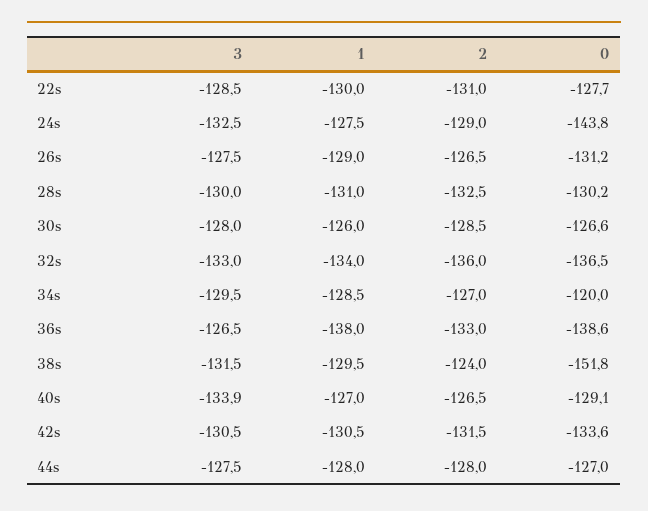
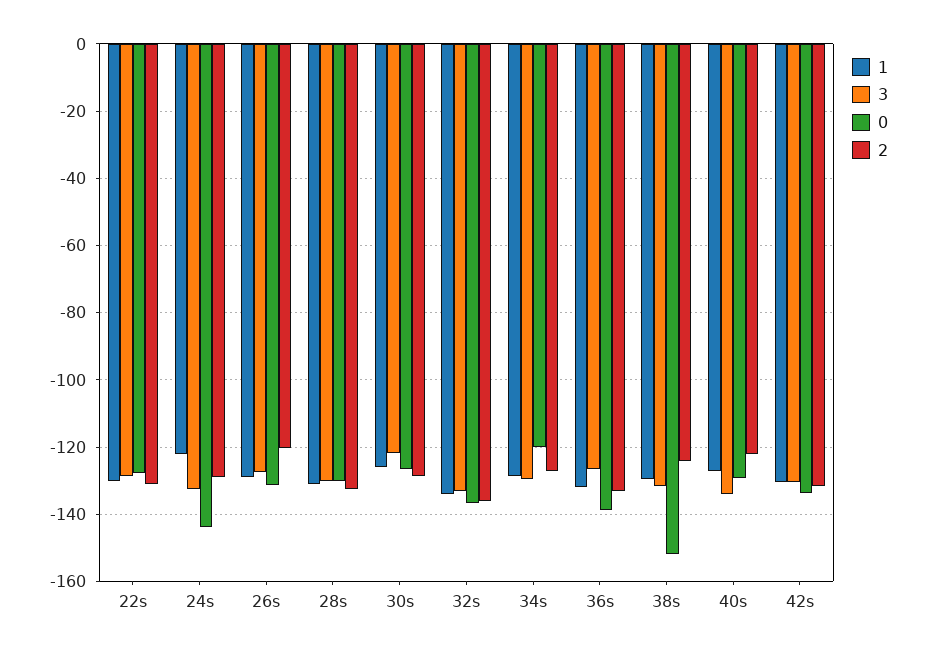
1, 24s: -127.5 -> -122
2, 26s: -126.5 -> -120
3, 30s: -128 -> -122
1, 36s: -138 -> -132
2, 40s: -126.5 -> -122
3, 44s: -127.5 -> none
1, 44s: -128 -> none
2, 44s: -128 -> none
0, 44s: -127 -> none

